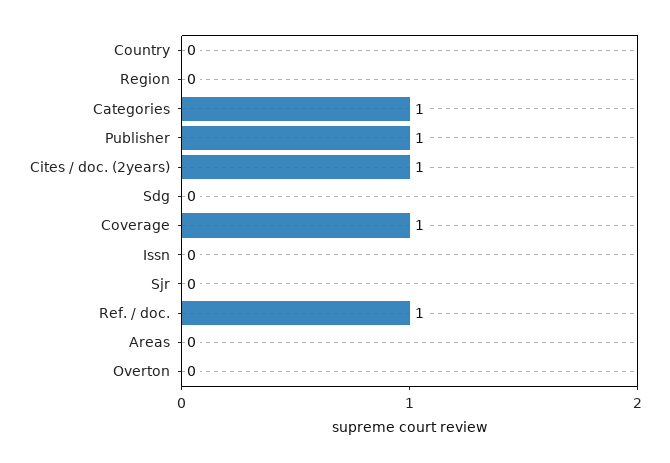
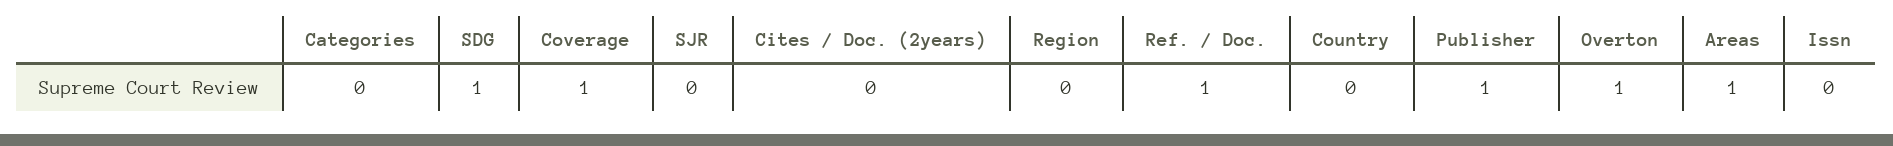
Categories: 1 -> 0
Cites / doc. (2years): 1 -> 0
Sdg: 0 -> 1
Areas: 0 -> 1
Overton: 0 -> 1

